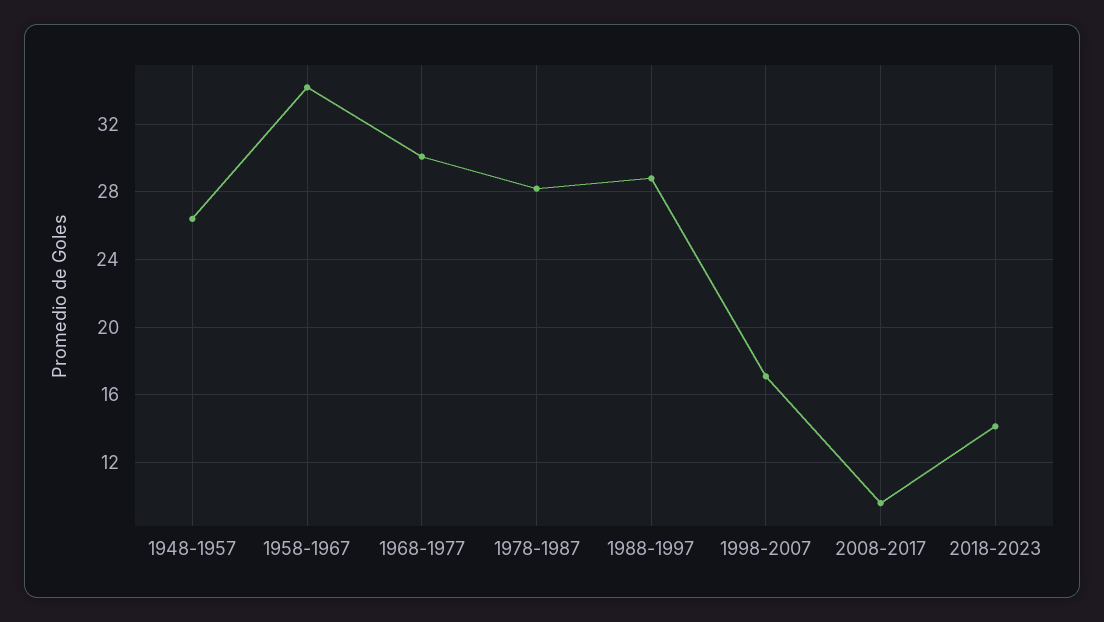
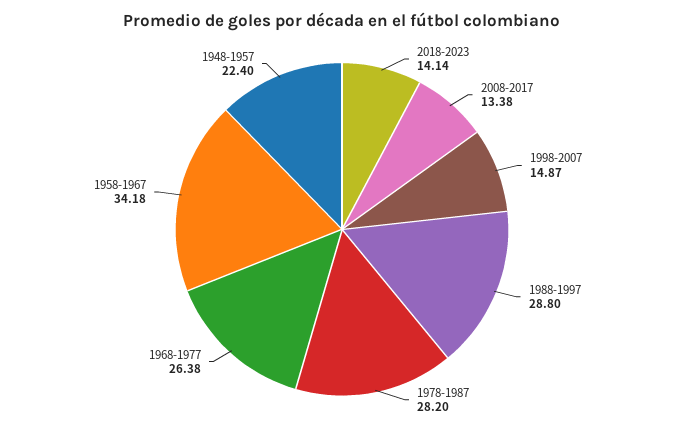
1948-1957: 26.5 -> 22.4
1968-1977: 30 -> 26.38
1998-2007: 17 -> 14.87
2008-2017: 9.5 -> 13.38

